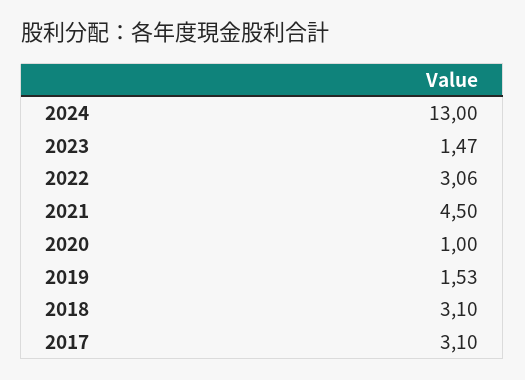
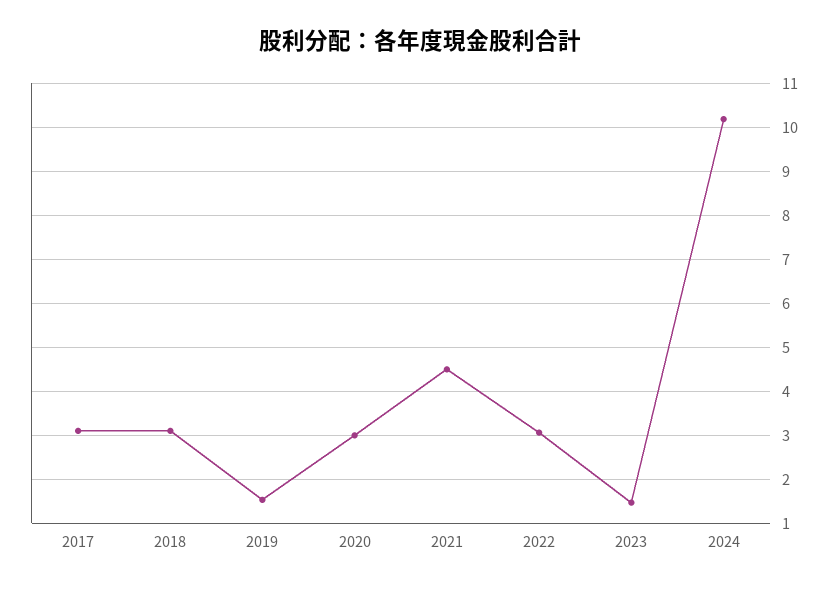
2024: 13 -> 10.2
2020: 1 -> 3

